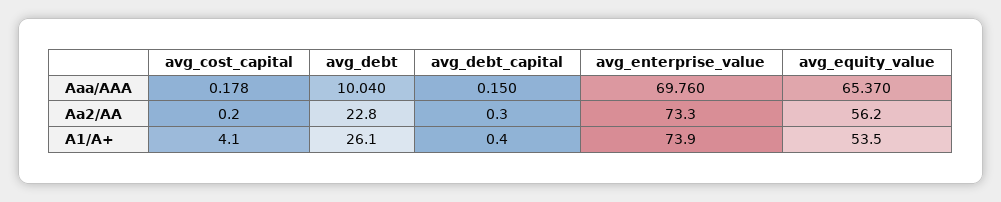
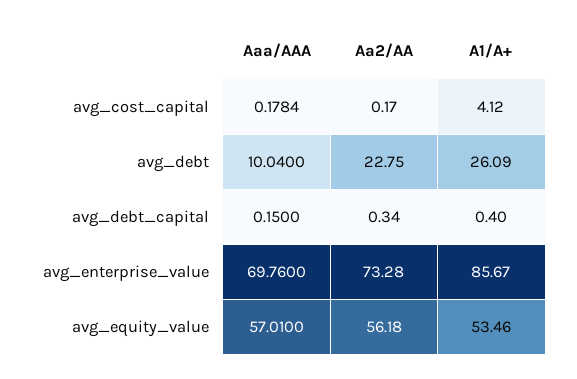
avg_equity_value, Aaa/AAA: 65.37 -> 57.01
avg_enterprise_value, A1/A+: 73.9 -> 85.67

